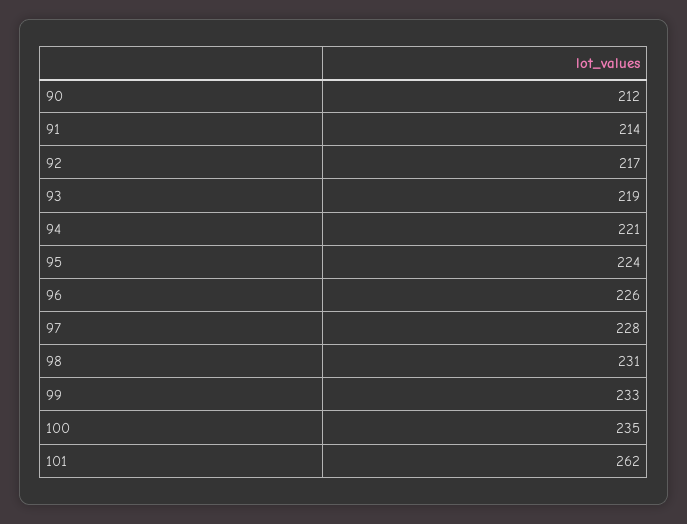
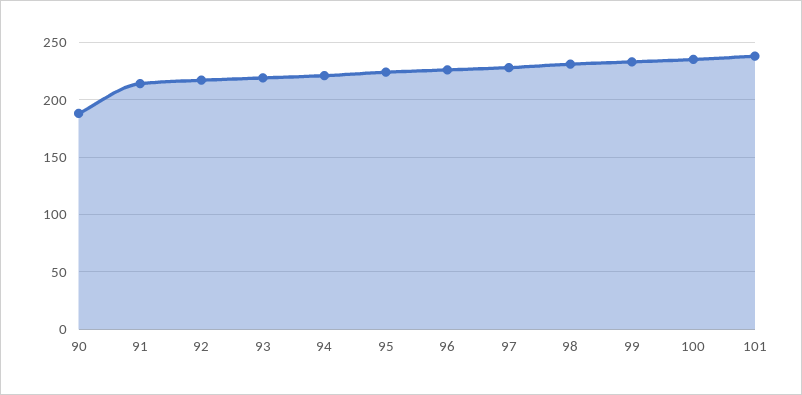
90: 212 -> 190
101: 262 -> 240

